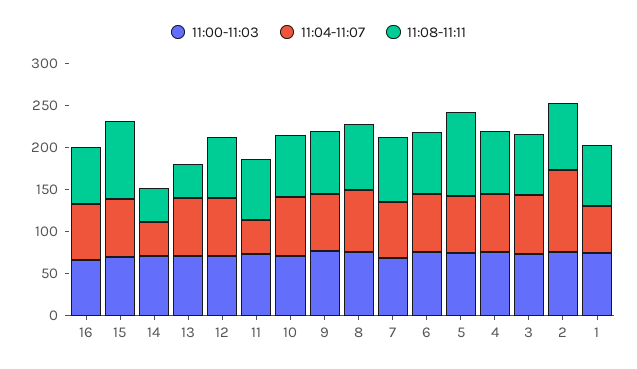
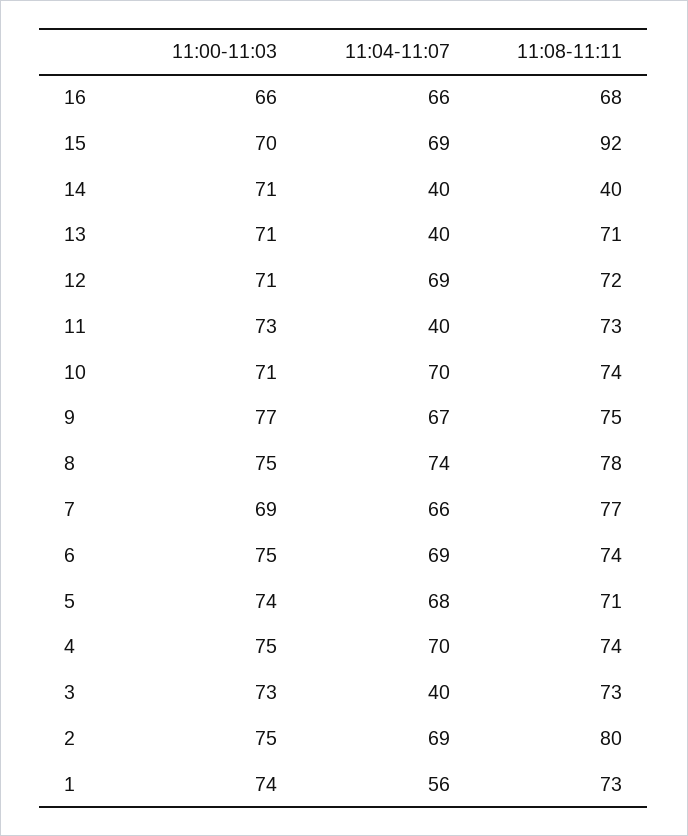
11:04-11:07, 13: 70 -> 40
11:08-11:11, 13: 40 -> 71
11:08-11:11, 5: 100 -> 71
11:04-11:07, 3: 70 -> 40
11:04-11:07, 2: 100 -> 69

